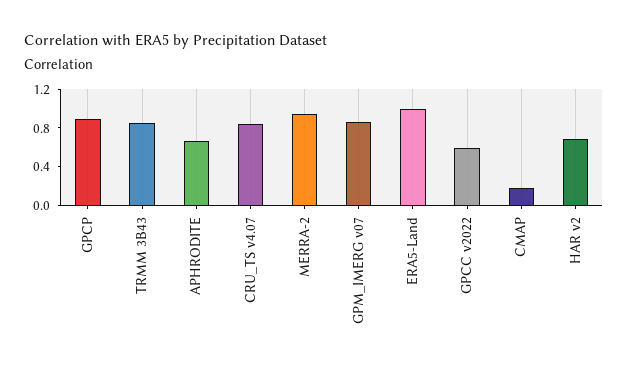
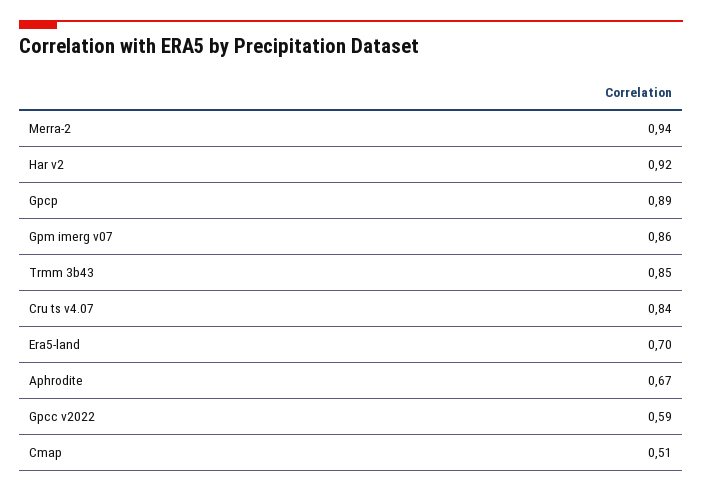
ERA5-Land: 1 -> 0.7
CMAP: 0.2 -> 0.51
HAR v2: 0.7 -> 0.92

